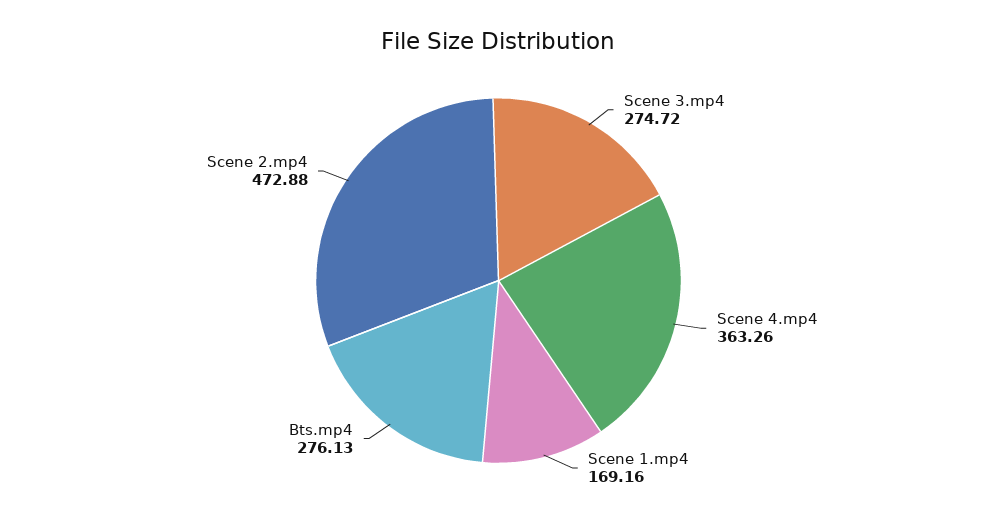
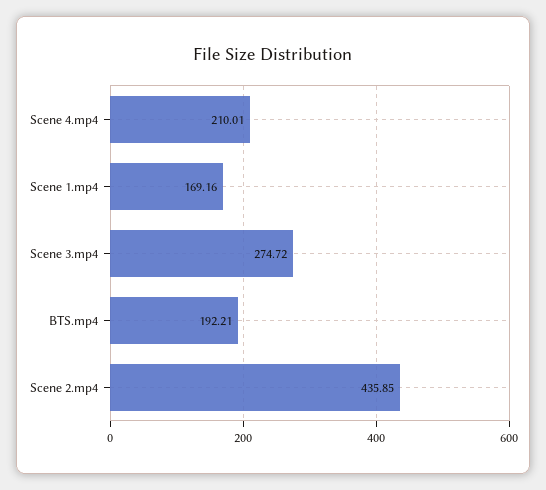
Scene 4.mp4: 363.26 -> 210.01
Bts.mp4: 276.13 -> 192.21
Scene 2.mp4: 472.88 -> 435.85

